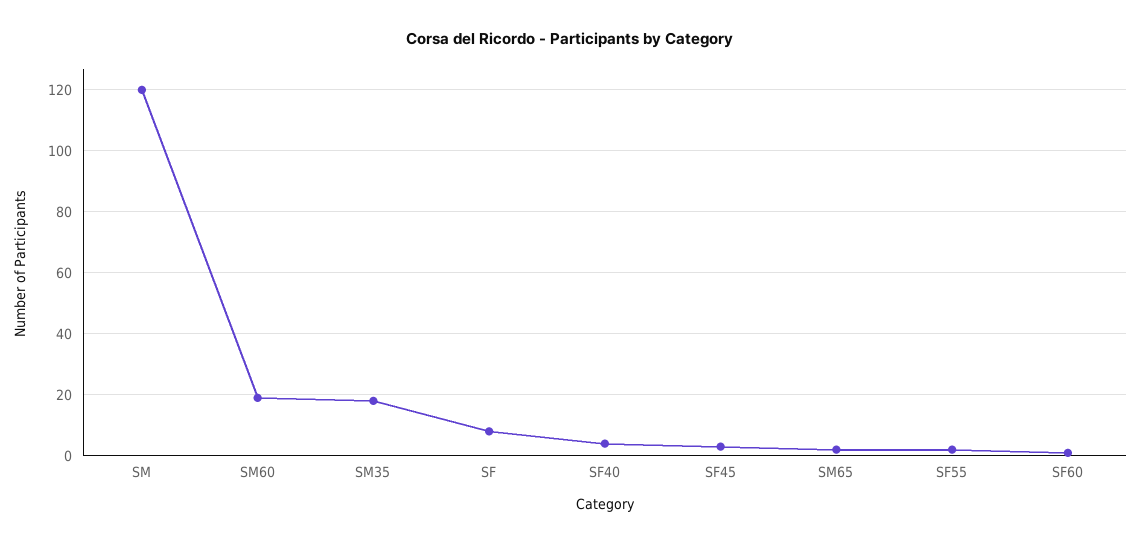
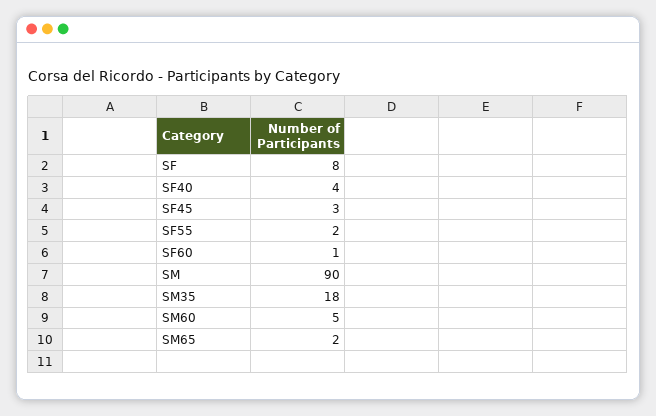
SM: 120 -> 90
SM60: 20 -> 5

